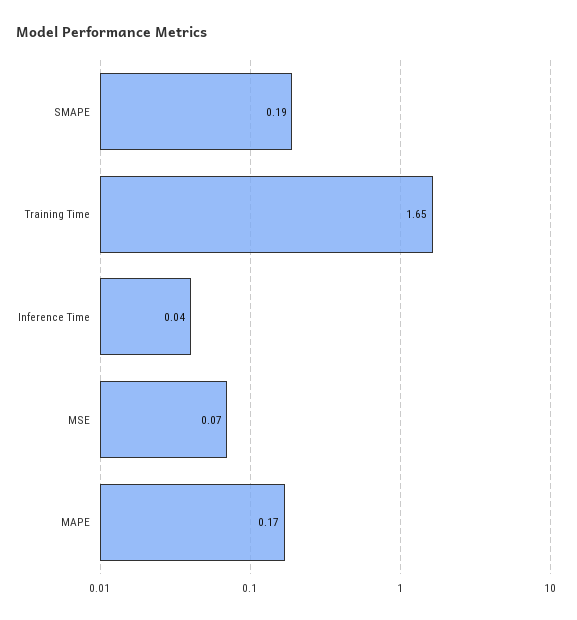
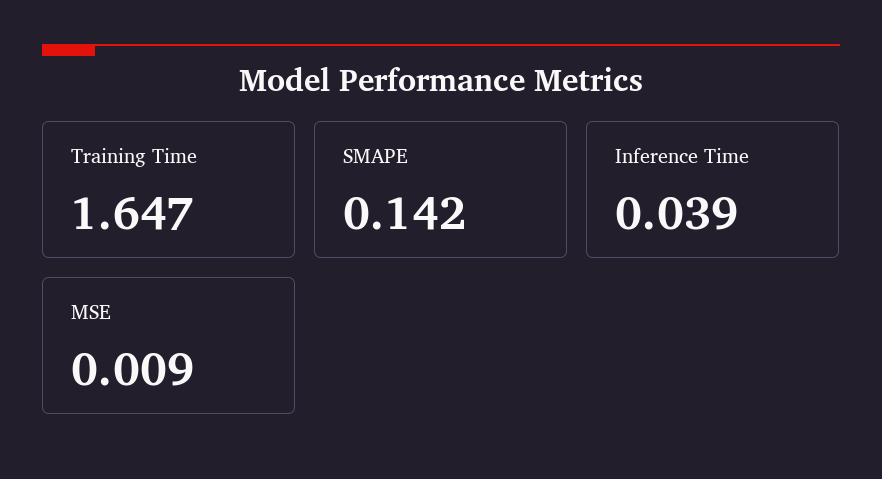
SMAPE: 0.19 -> 0.142
MSE: 0.07 -> 0.009
MAPE: 0.17 -> none

